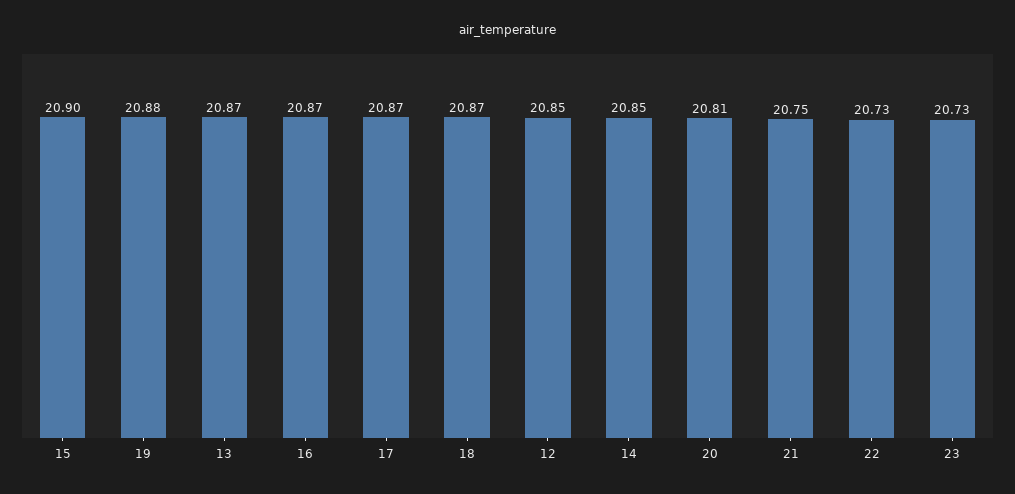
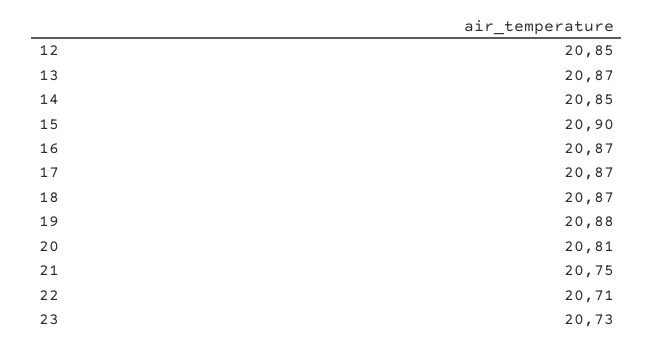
22: 20.73 -> 20.71

